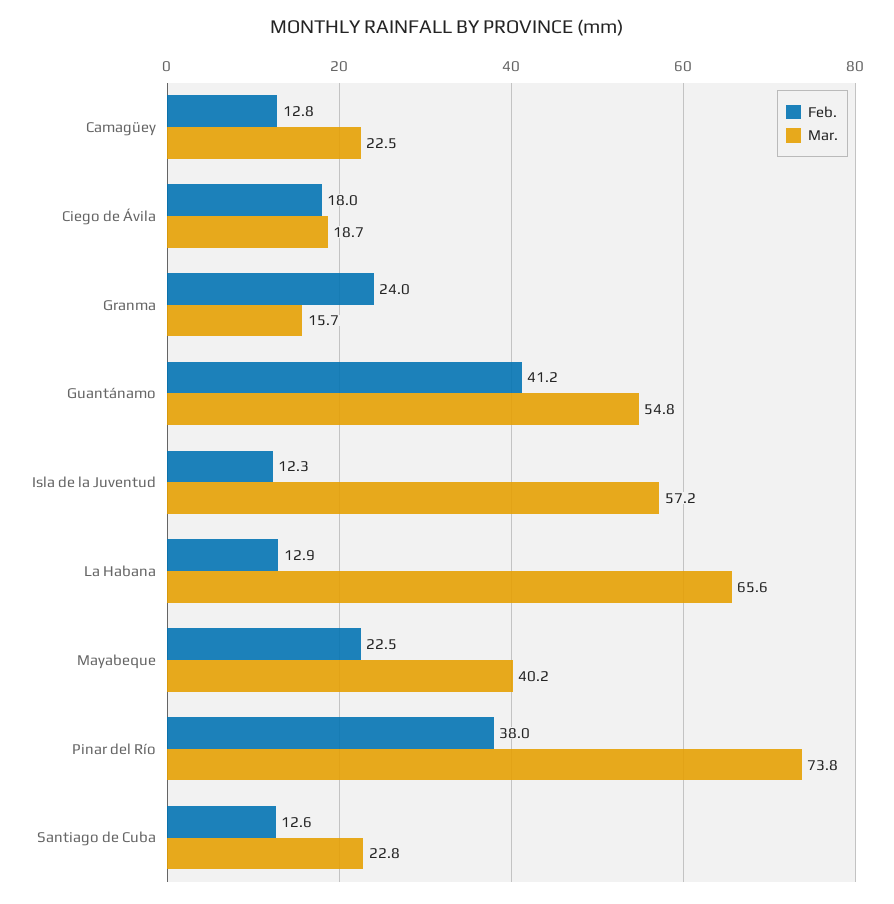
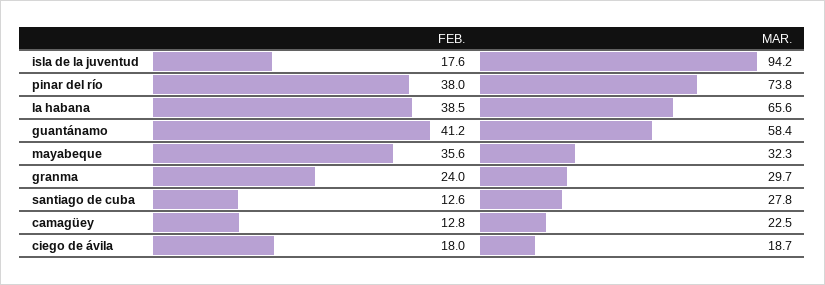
Mar., Granma: 15.7 -> 29.7
Mar., Guantánamo: 54.8 -> 58.4
Feb., Isla de la Juventud: 12.3 -> 17.6
Mar., Isla de la Juventud: 57.2 -> 94.2
Feb., La Habana: 12.9 -> 38.5
Feb., Mayabeque: 22.5 -> 35.6
Mar., Mayabeque: 40.2 -> 32.3
Mar., Santiago de Cuba: 22.8 -> 27.8

